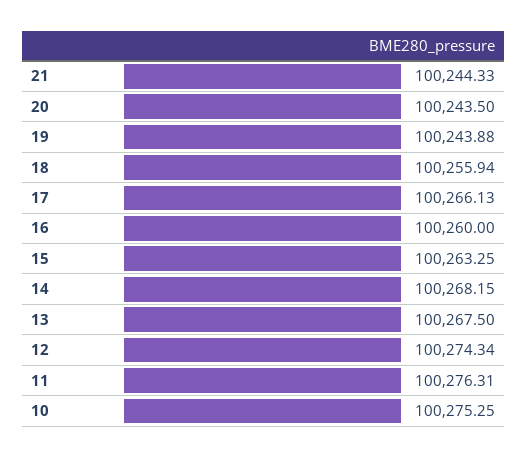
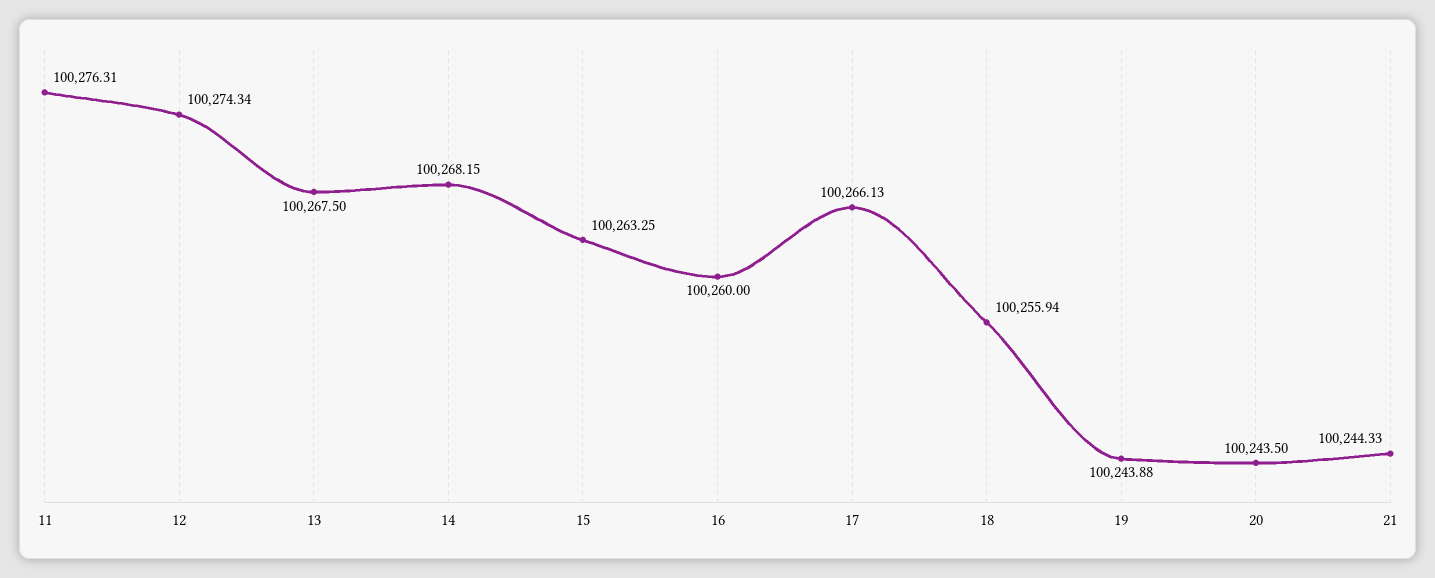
10: 100275.25 -> none

